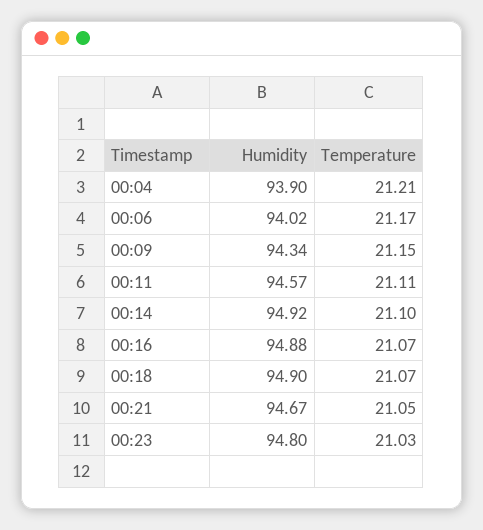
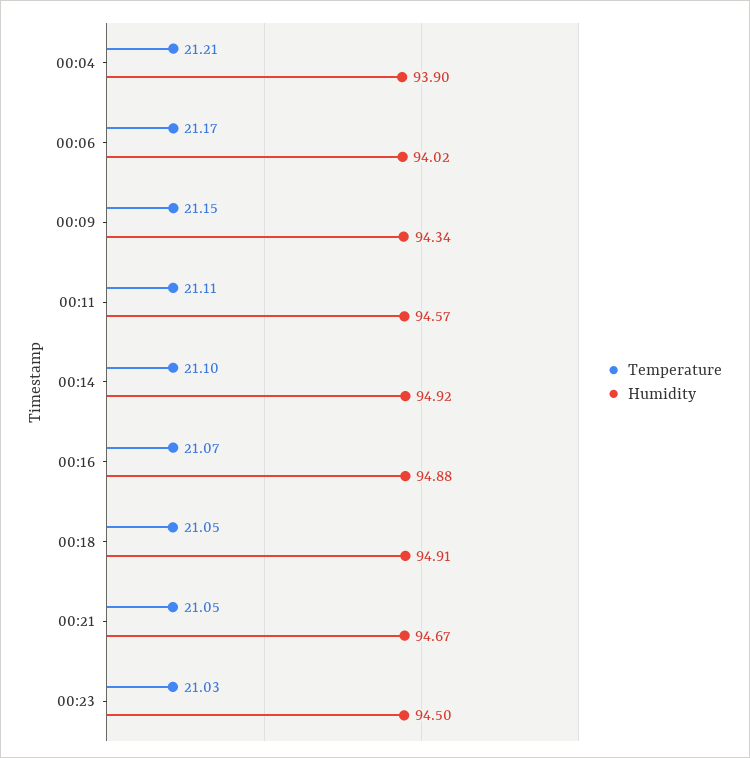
Humidity, 00:18: 94.9 -> 94.91
Temperature, 00:18: 21.07 -> 21.05
Humidity, 00:23: 94.8 -> 94.5

